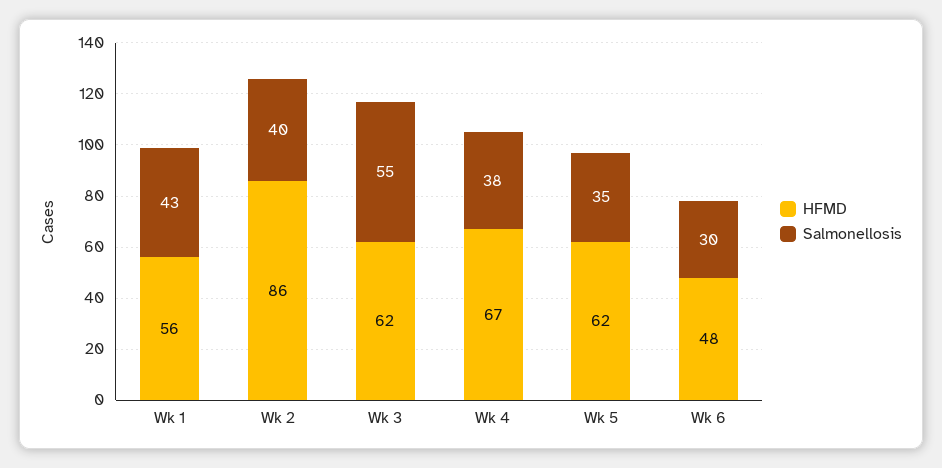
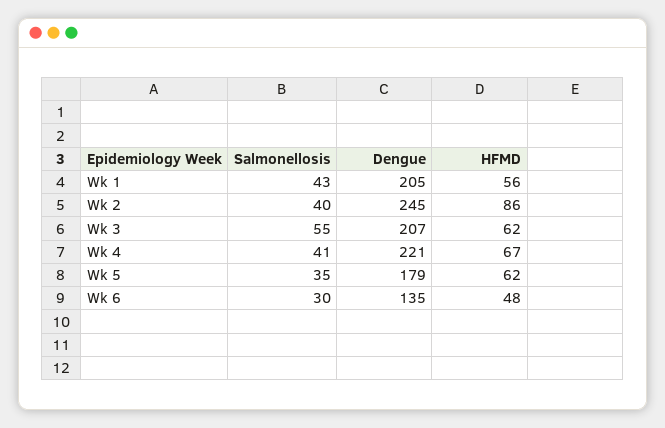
Salmonellosis, Wk 4: 38 -> 41
Dengue, Wk 1: none -> 205
Dengue, Wk 2: none -> 245
Dengue, Wk 3: none -> 207
Dengue, Wk 4: none -> 221
Dengue, Wk 5: none -> 179
Dengue, Wk 6: none -> 135

